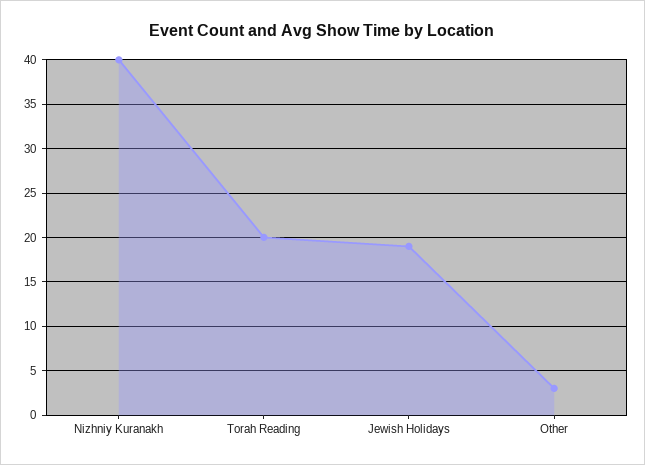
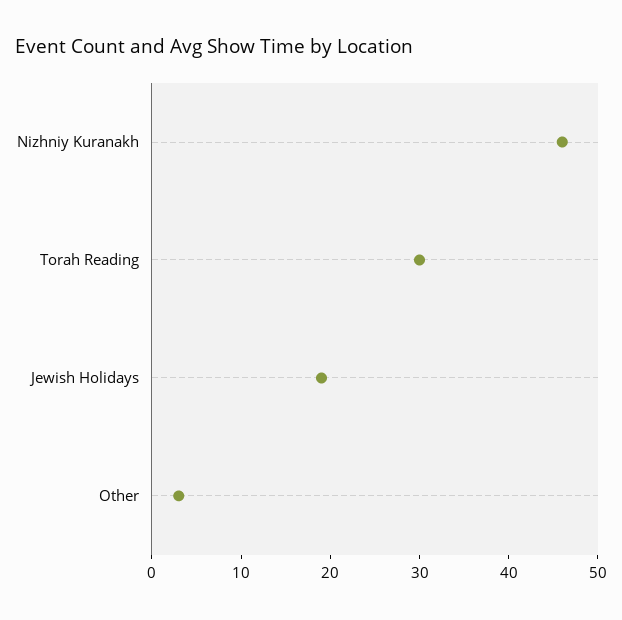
Nizhniy Kuranakh: 40 -> 46
Torah Reading: 20 -> 30

